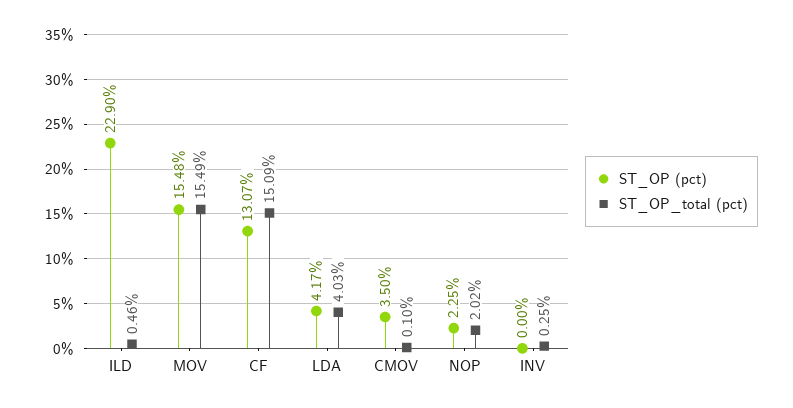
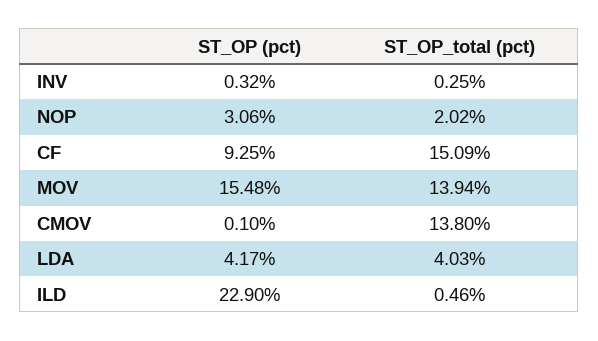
ST_OP_total (pct), MOV: 15.49 -> 13.94
ST_OP (pct), CF: 13.07 -> 9.25
ST_OP (pct), CMOV: 3.5 -> 0.1
ST_OP_total (pct), CMOV: 0.1 -> 13.8
ST_OP (pct), NOP: 2.25 -> 3.06
ST_OP (pct), INV: 0 -> 0.32

